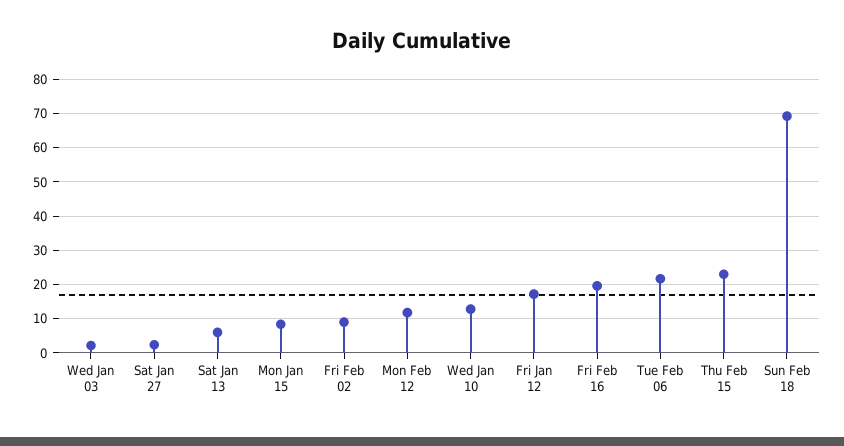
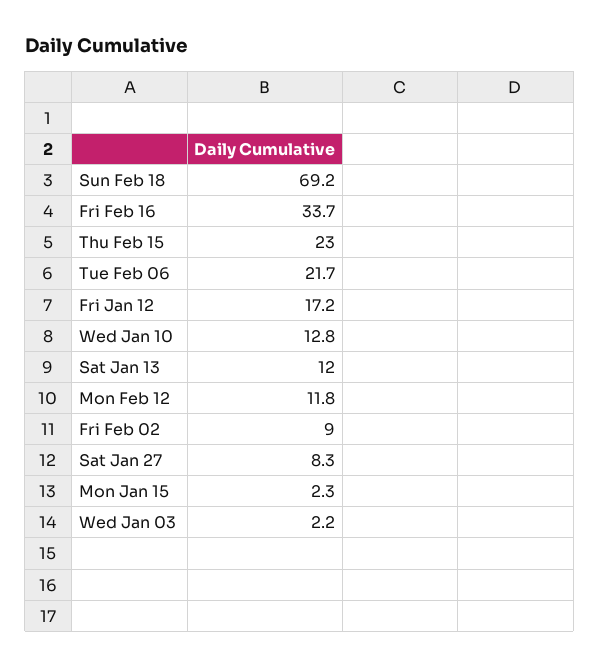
Sat Jan 27: 2 -> 8.3
Sat Jan 13: 6 -> 12
Mon Jan 15: 8 -> 2.3
Fri Feb 16: 20 -> 33.7

